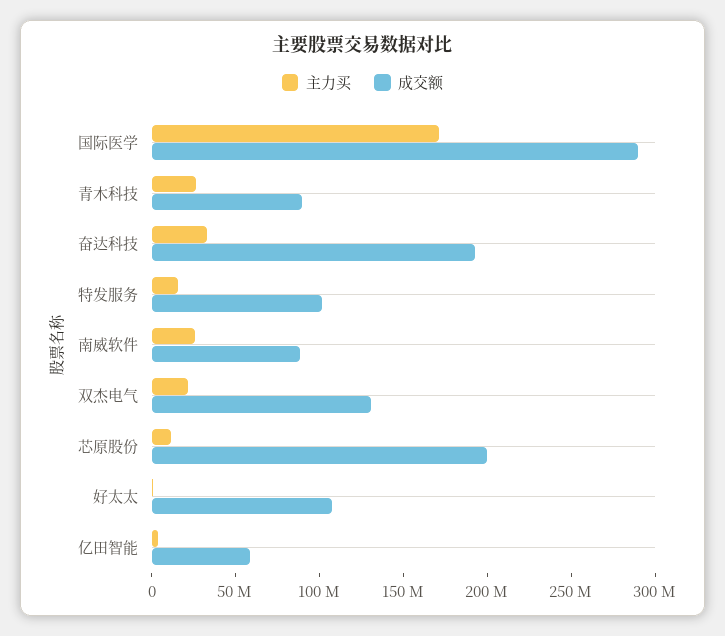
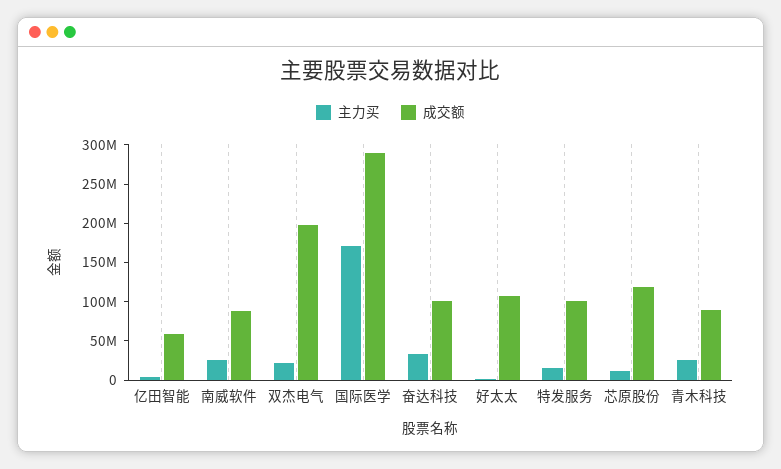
成交额, 奋达科技: 190000000 -> 100000000
成交额, 双杰电气: 130000000 -> 200000000
成交额, 芯原股份: 200000000 -> 125000000

